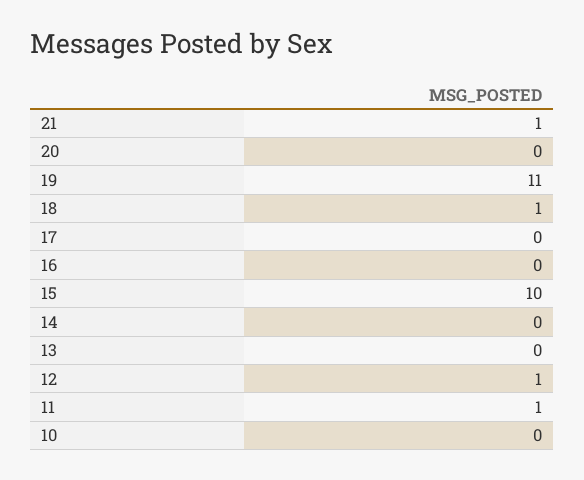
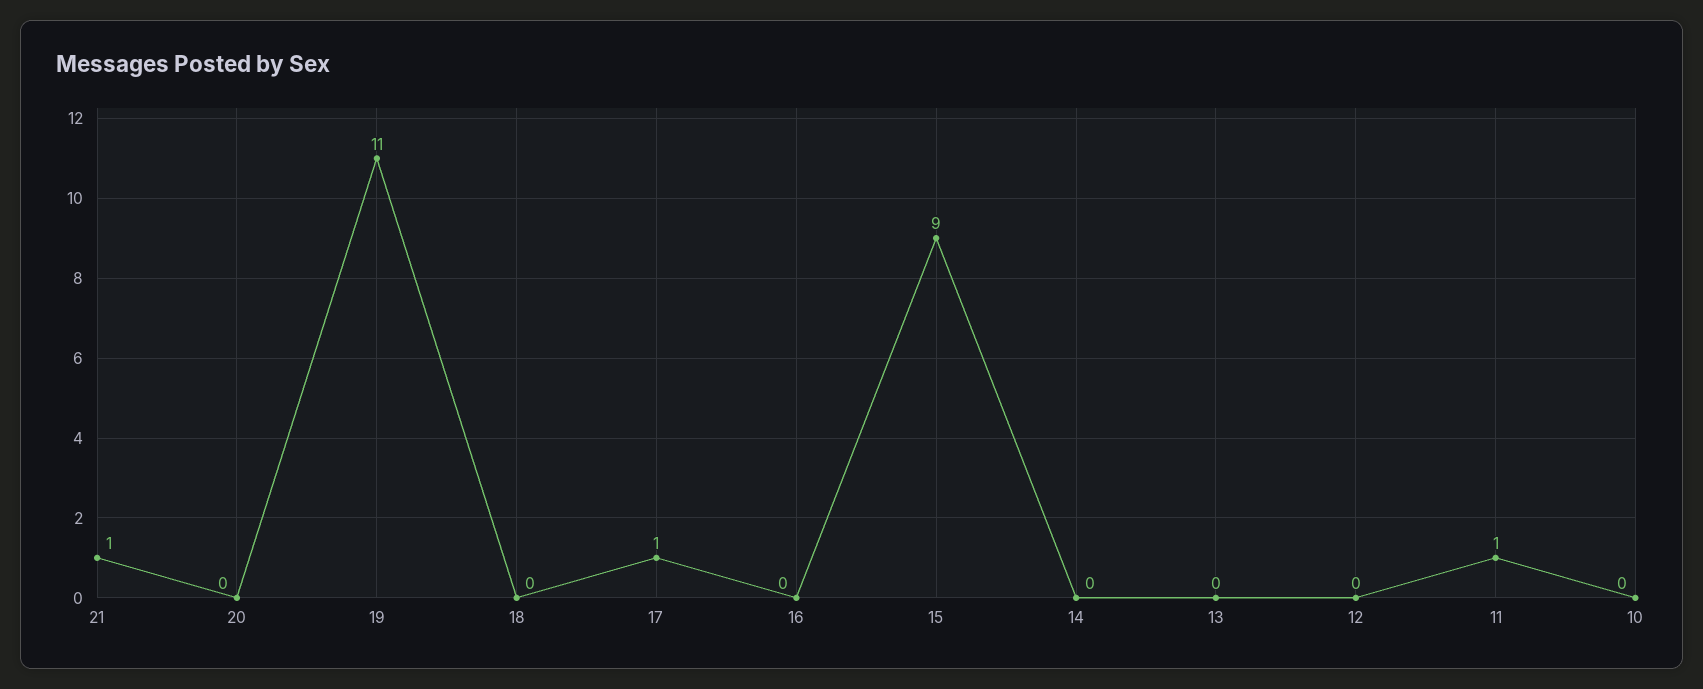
18: 1 -> 0
17: 0 -> 1
15: 10 -> 9
12: 1 -> 0

